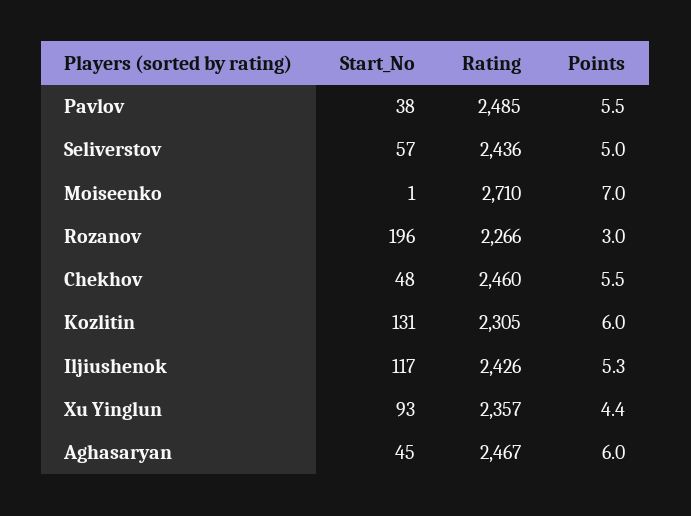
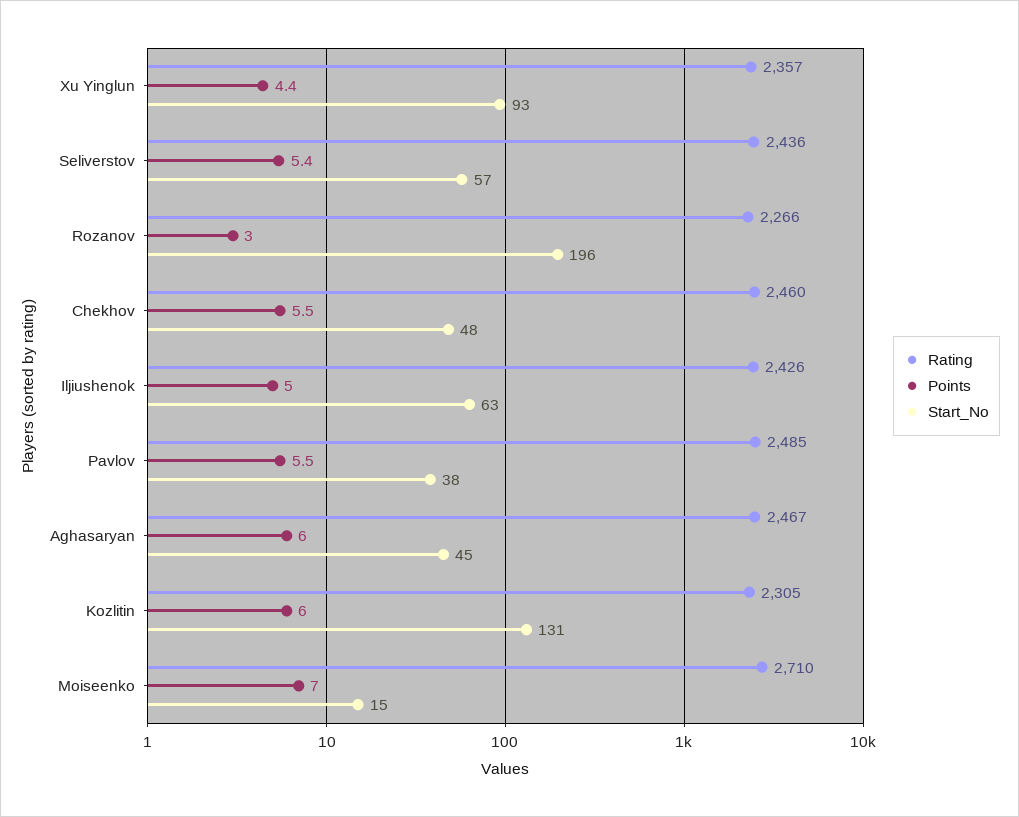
Points, Seliverstov: 5 -> 5.4
Start_No, Moiseenko: 1 -> 15
Start_No, Iljiushenok: 117 -> 63
Points, Iljiushenok: 5.3 -> 5

